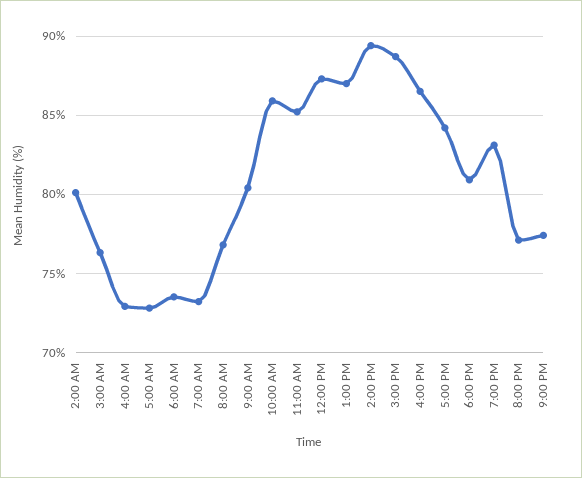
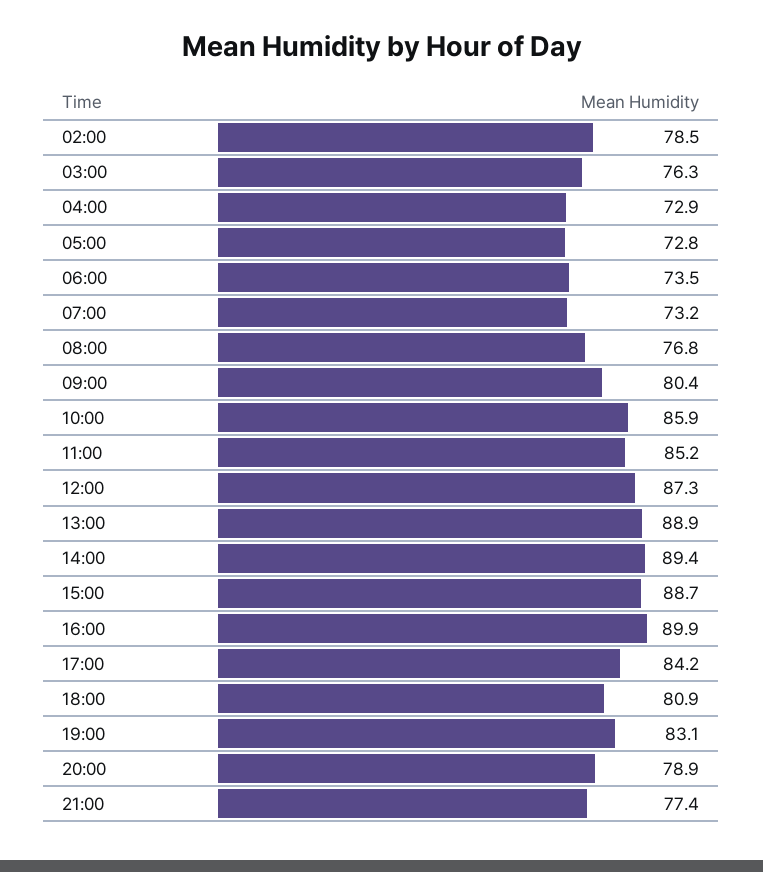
2:00 AM: 80 -> 78.5
1:00 PM: 87 -> 88.9
4:00 PM: 86.5 -> 89.9
8:00 PM: 77 -> 78.9

